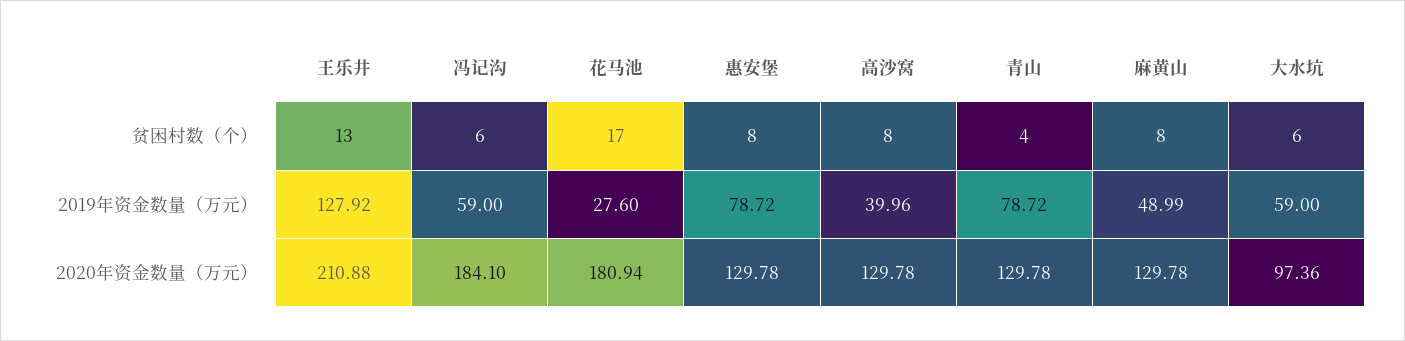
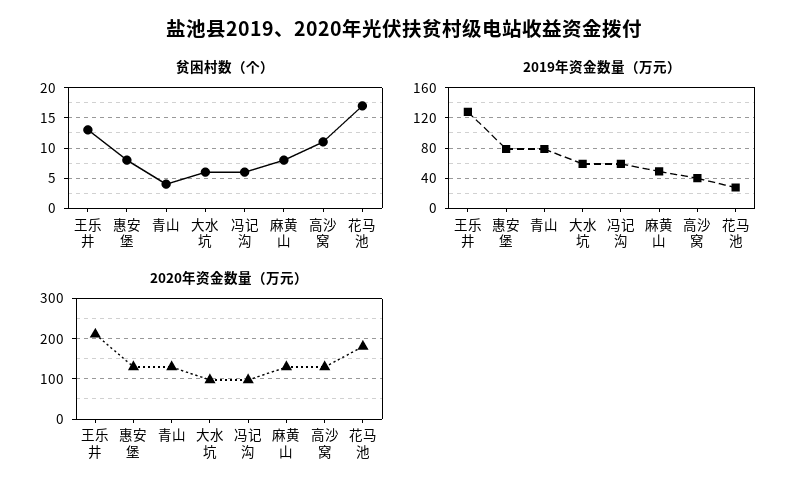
贫困村数（个）, 高沙窝: 8 -> 11
2020年资金数量（万元）, 冯记沟: 184.1 -> 100

